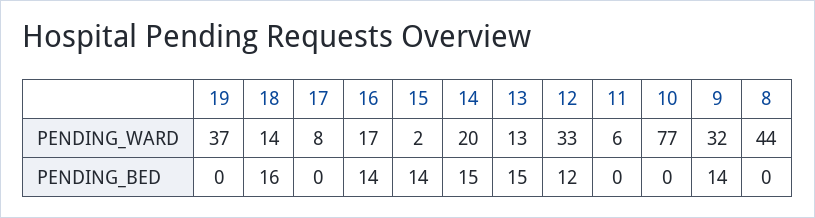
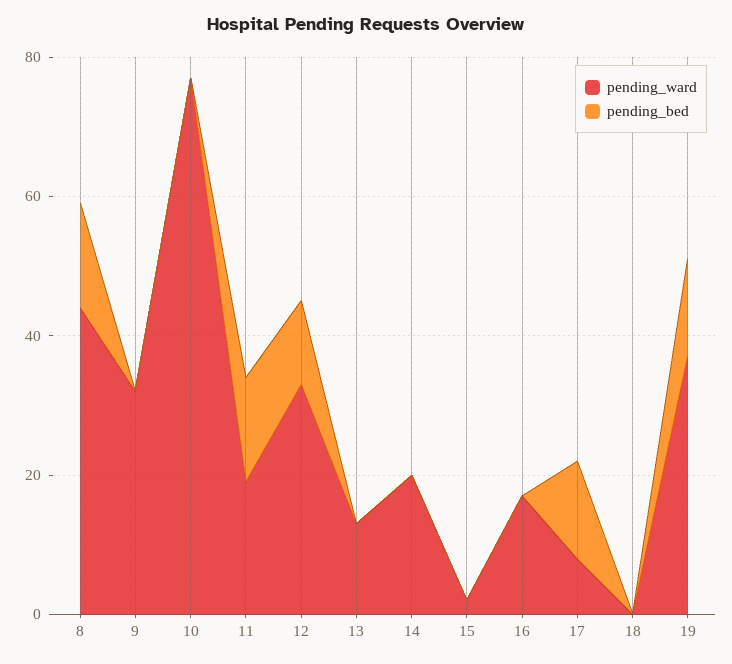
PENDING_WARD, 18: 14 -> 0
PENDING_WARD, 11: 6 -> 20
PENDING_BED, 19: 0 -> 15
PENDING_BED, 18: 16 -> 0
PENDING_BED, 17: 0 -> 15
PENDING_BED, 16: 14 -> 0
PENDING_BED, 15: 14 -> 0
PENDING_BED, 14: 15 -> 0
PENDING_BED, 13: 15 -> 0
PENDING_BED, 11: 0 -> 15
PENDING_BED, 9: 14 -> 0
PENDING_BED, 8: 0 -> 15

